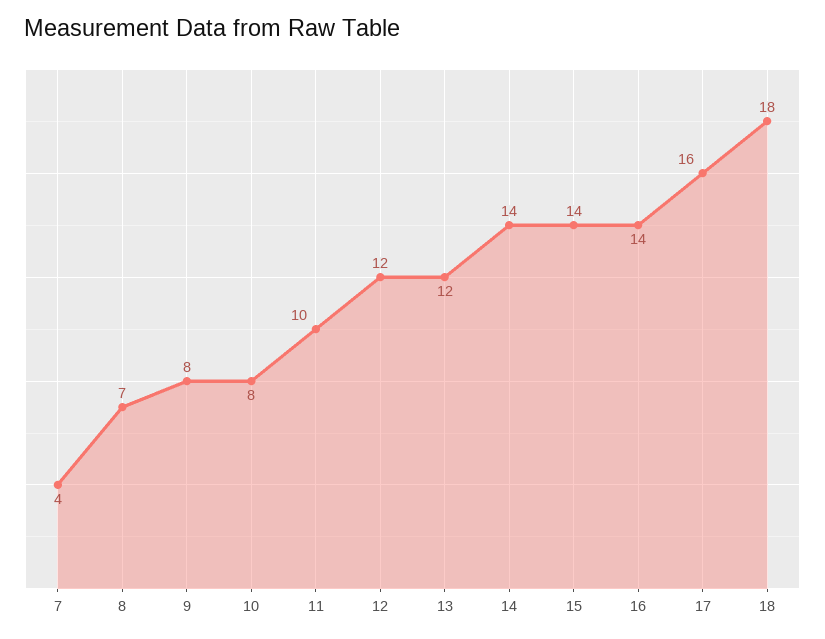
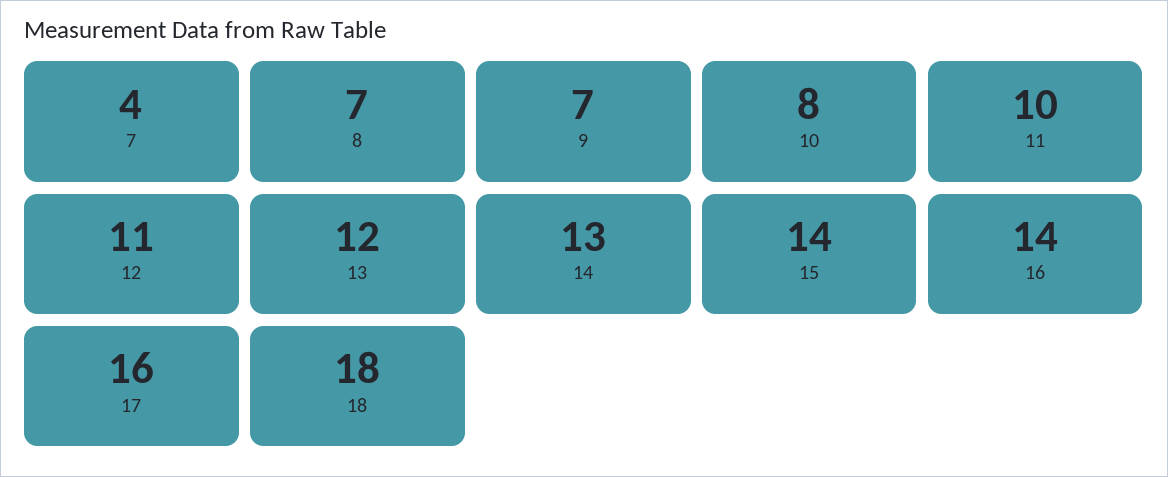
9: 8 -> 7
12: 12 -> 11
14: 14 -> 13

